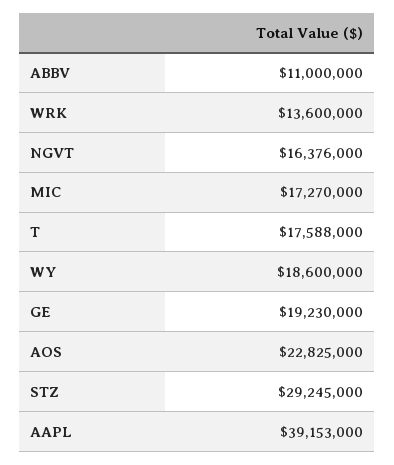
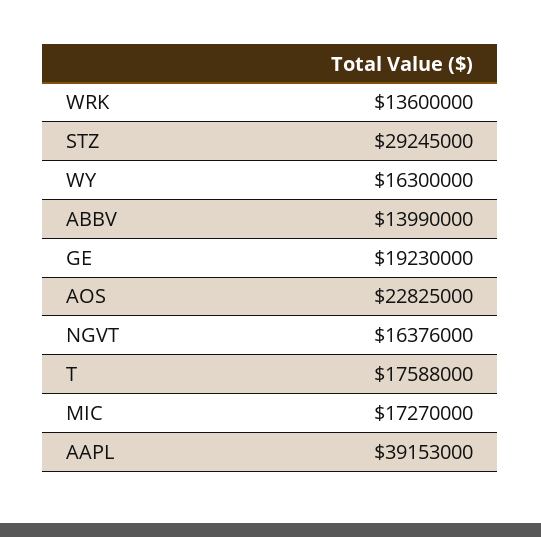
ABBV: 11000000 -> 13990000
WY: 18600000 -> 16300000

